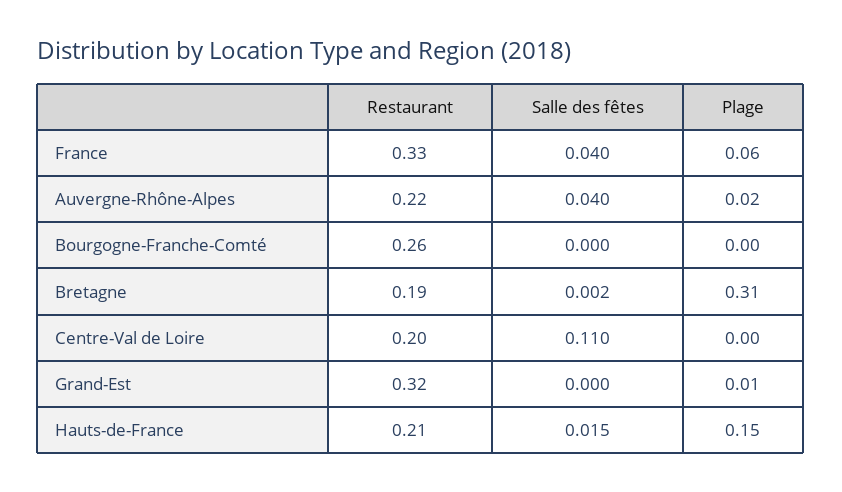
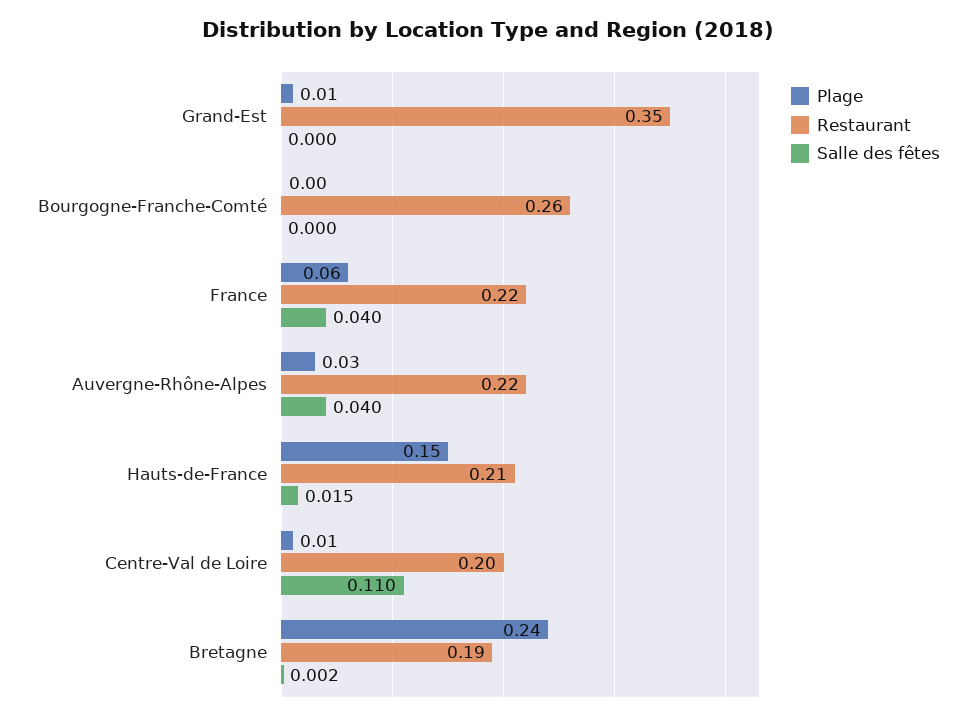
Restaurant, France: 0.33 -> 0.22
Plage, Auvergne-Rhône-Alpes: 0.02 -> 0.03
Plage, Bretagne: 0.31 -> 0.24
Plage, Centre-Val de Loire: 0 -> 0.01
Restaurant, Grand-Est: 0.32 -> 0.35

